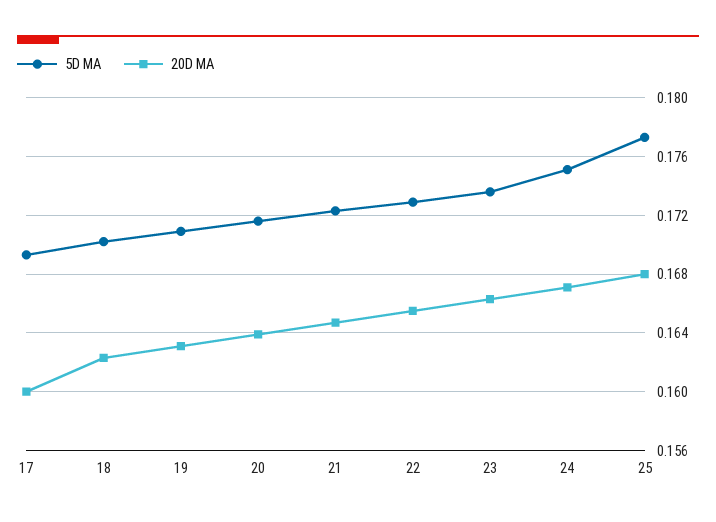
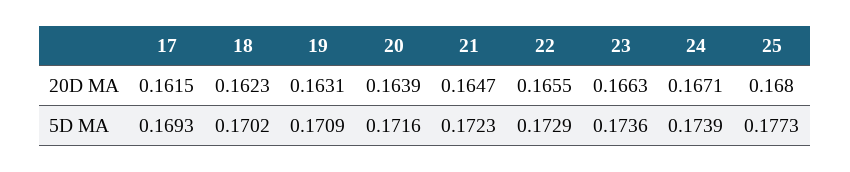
20D MA, 17: 0.16 -> 0.1615
5D MA, 24: 0.175 -> 0.1739

